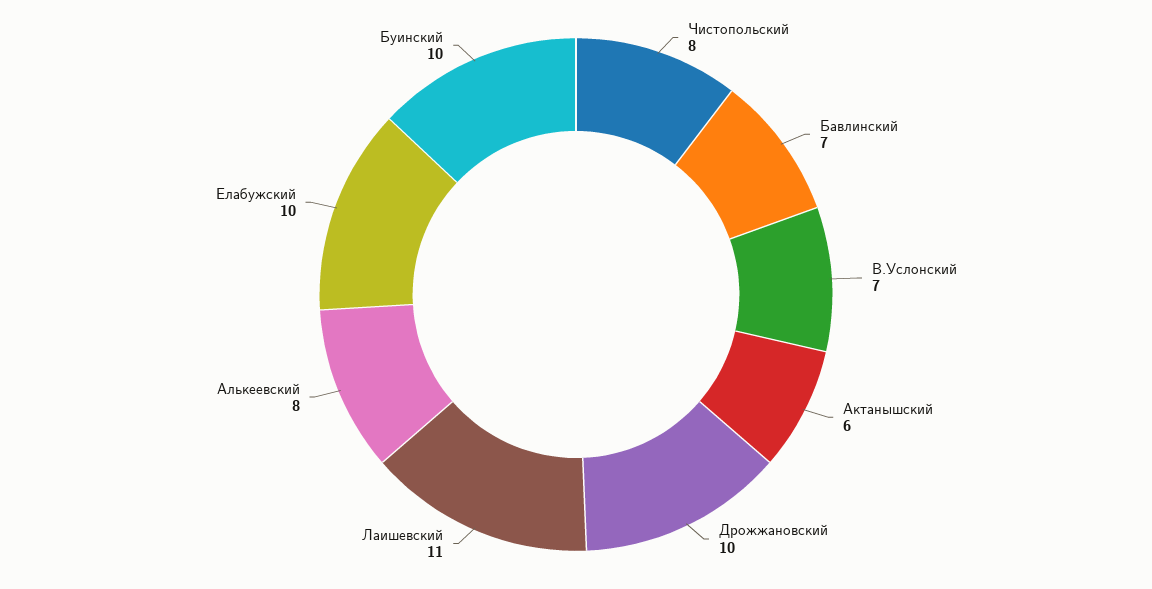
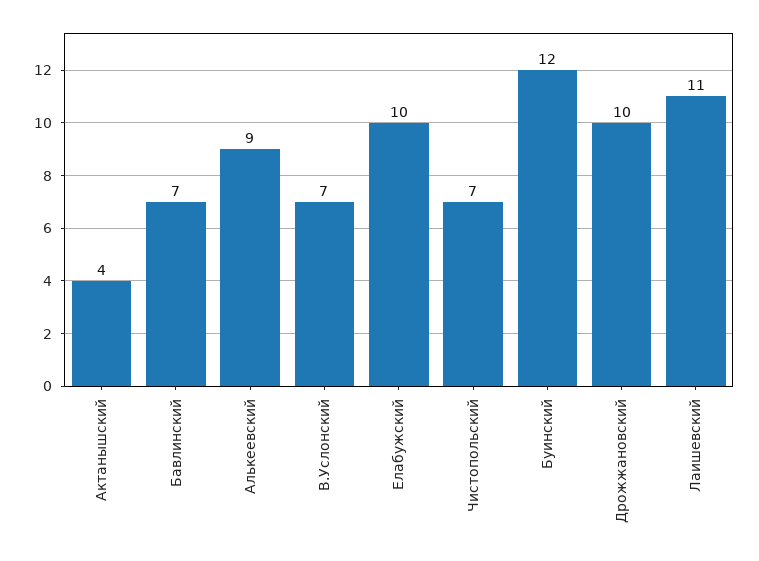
Чистопольский: 8 -> 7
Актанышский: 6 -> 4
Алькеевский: 8 -> 9
Буинский: 10 -> 12

